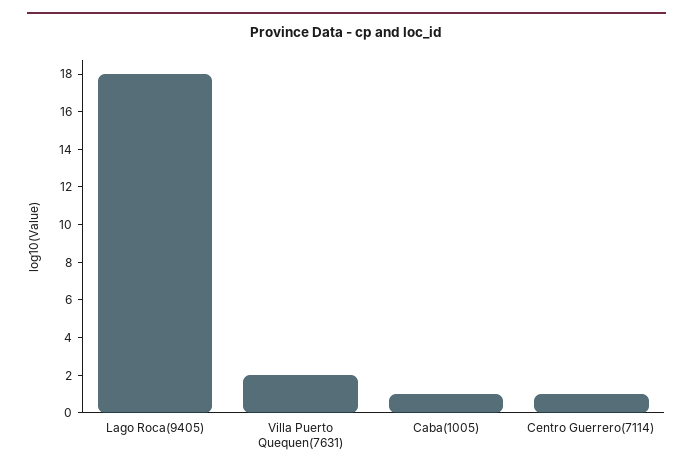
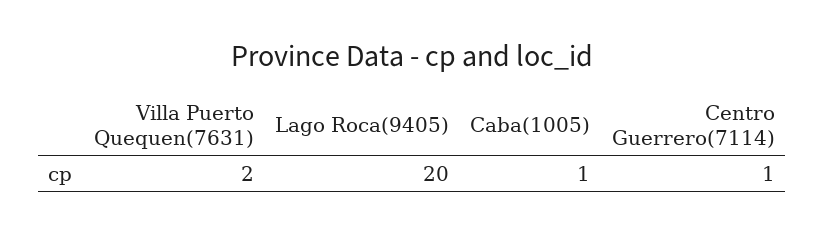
Lago Roca(9405): 18 -> 20

